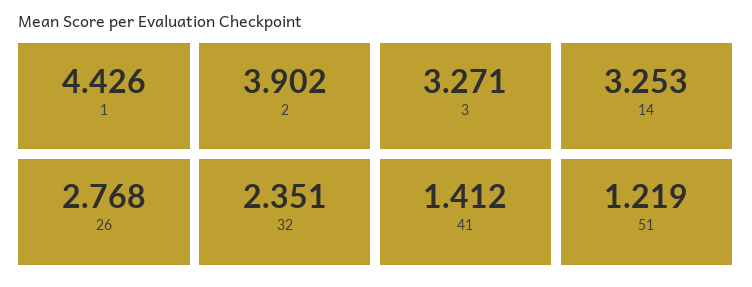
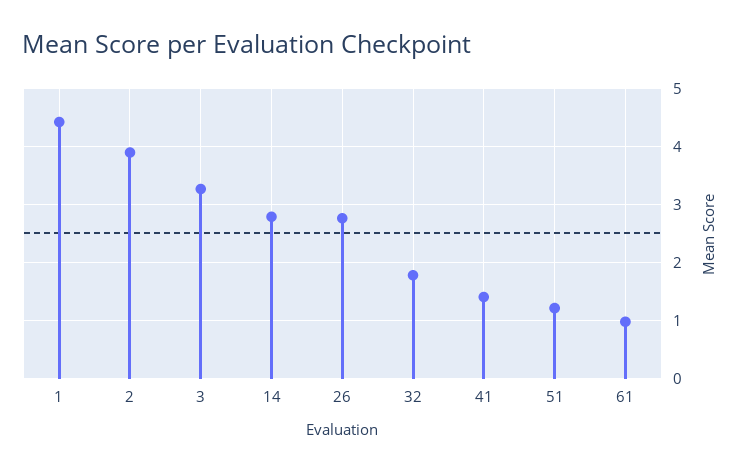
14: 3.253 -> 2.8
32: 2.351 -> 1.8
61: none -> 1

